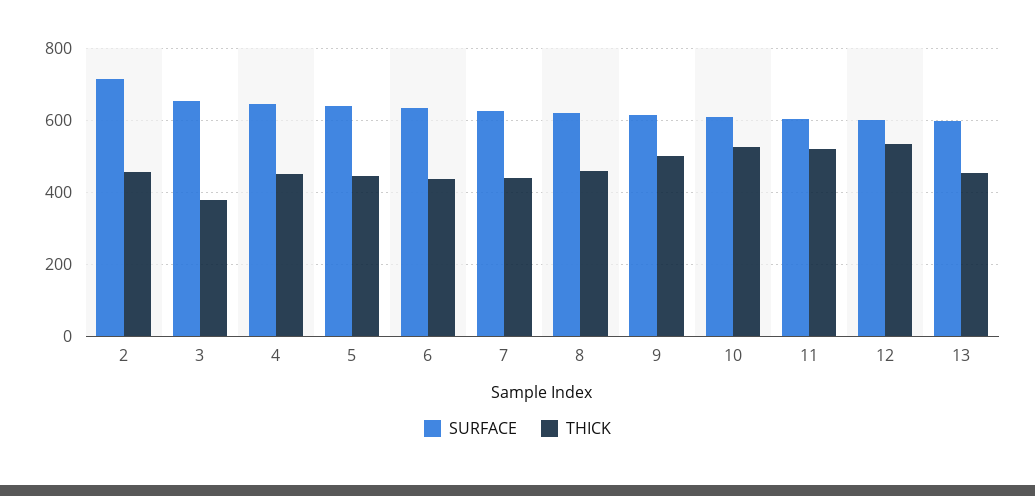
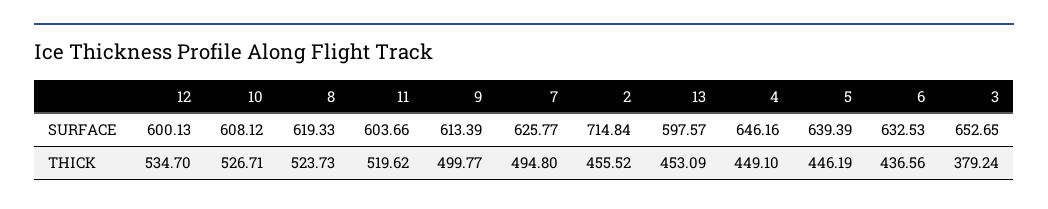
THICK, 7: 440 -> 494.8
THICK, 8: 460 -> 523.73

